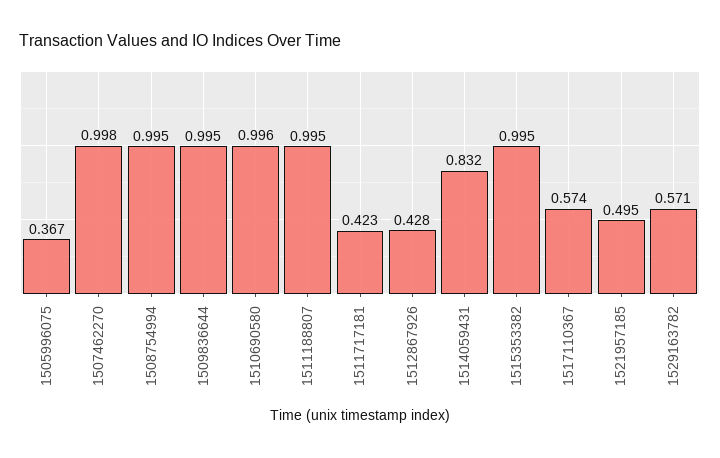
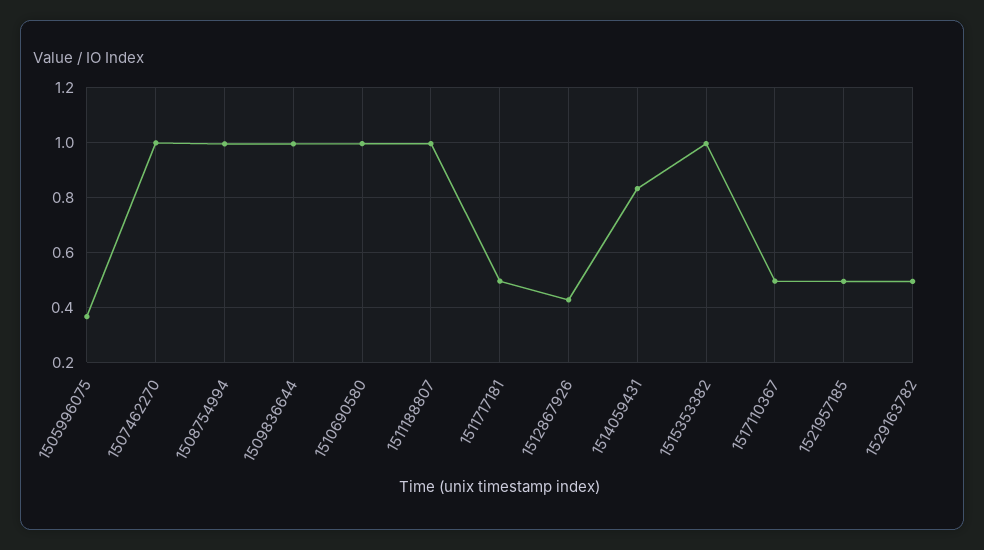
1511717181: 0.423 -> 0.5
1517110367: 0.574 -> 0.5
1529163782: 0.571 -> 0.5

